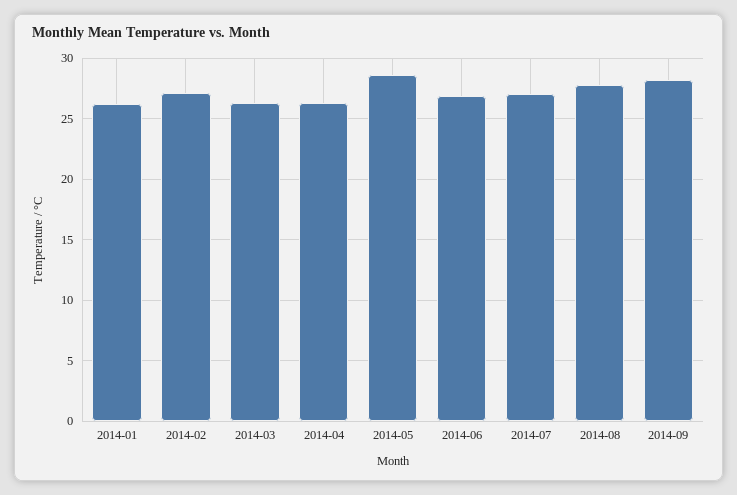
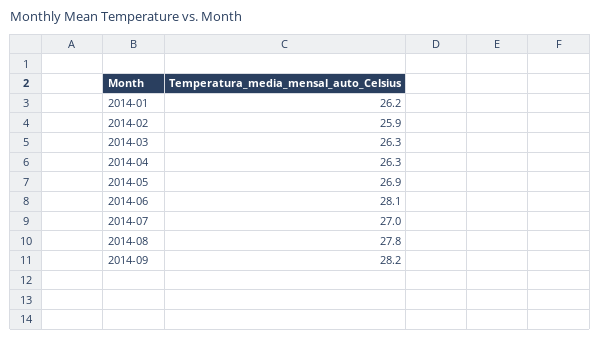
2014-02: 27 -> 25.9
2014-05: 28.5 -> 26.9
2014-06: 27 -> 28.1

